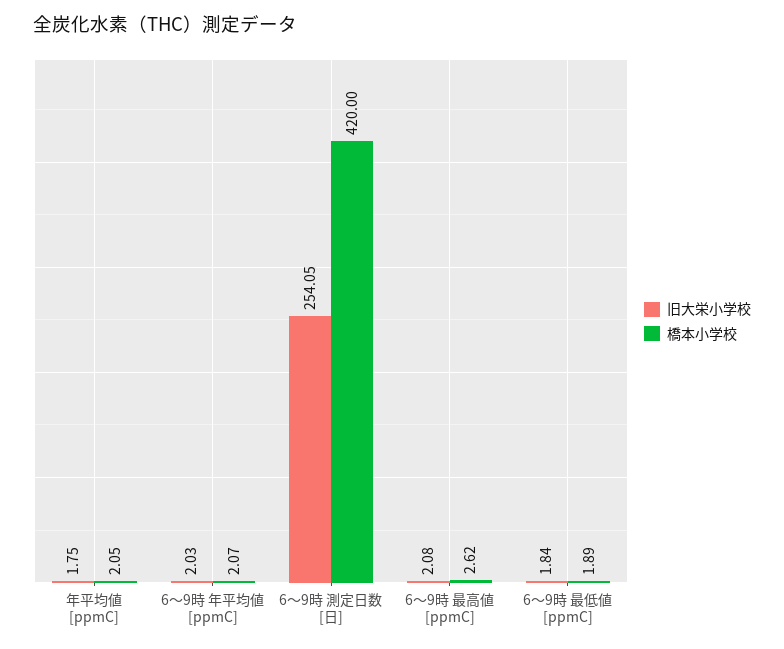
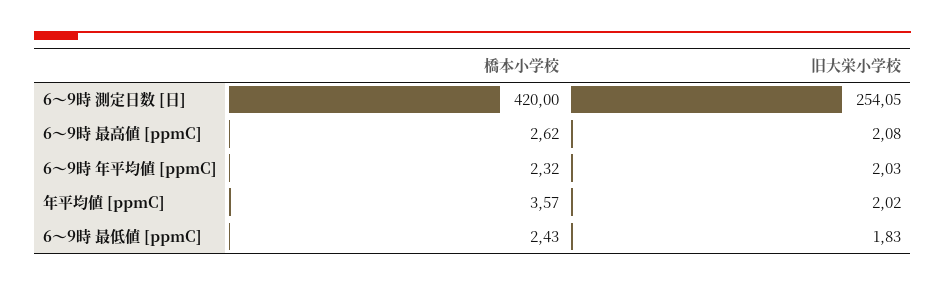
旧大栄小学校, 年平均値 [ppmC]: 1.75 -> 2.02
橋本小学校, 年平均値 [ppmC]: 2.05 -> 3.57
橋本小学校, 6〜9時 年平均値 [ppmC]: 2.07 -> 2.32
旧大栄小学校, 6〜9時 最低値 [ppmC]: 1.84 -> 1.83
橋本小学校, 6〜9時 最低値 [ppmC]: 1.89 -> 2.43

